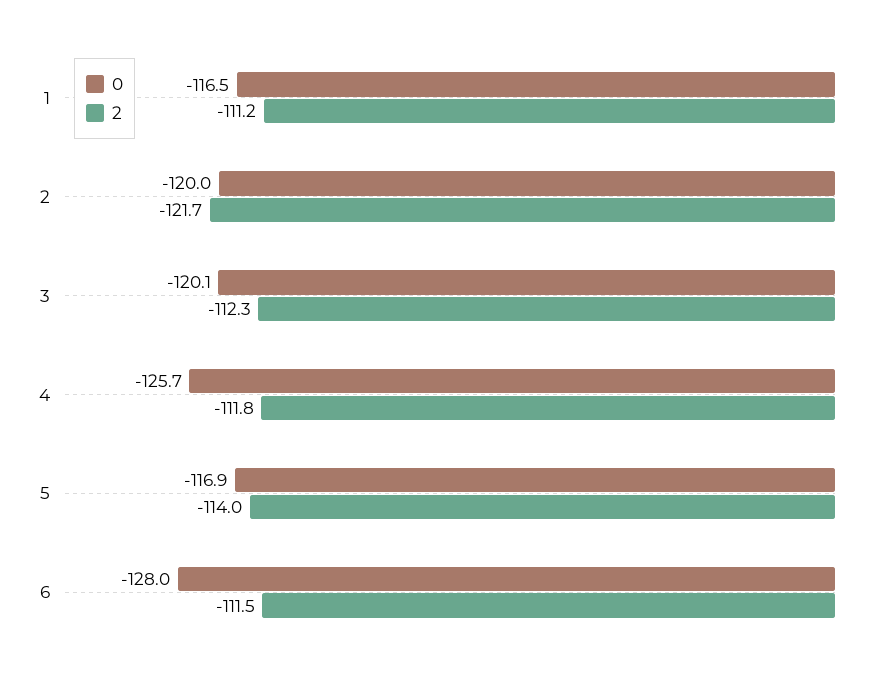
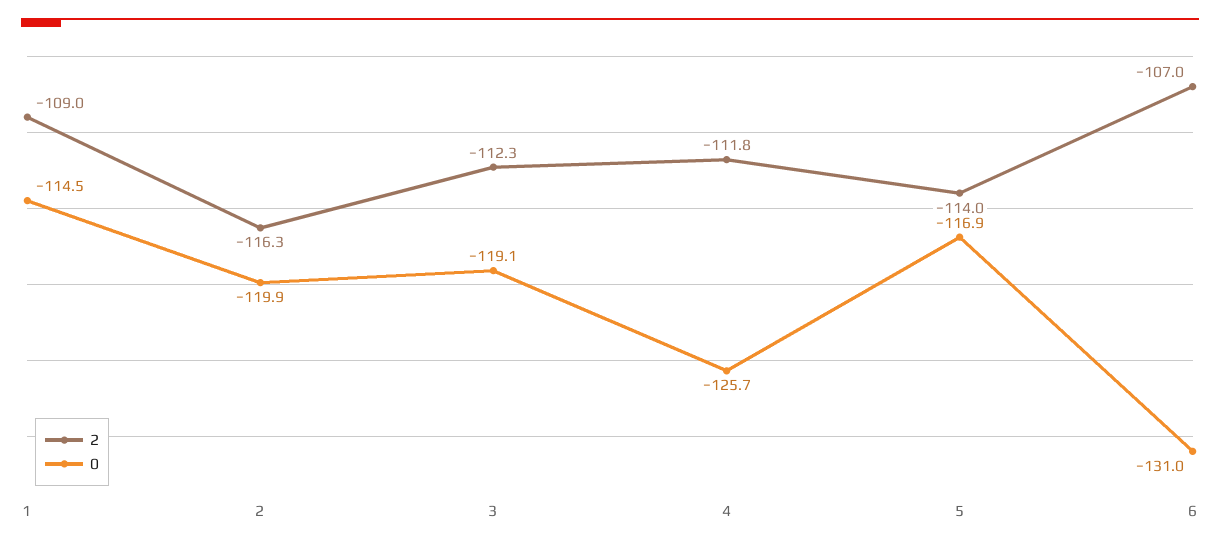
0, 1: -116.5 -> -114.5
2, 1: -111.2 -> -109
0, 2: -120 -> -119.9
2, 2: -121.7 -> -116.3
0, 3: -120.1 -> -119.1
0, 6: -128 -> -131
2, 6: -111.5 -> -107

